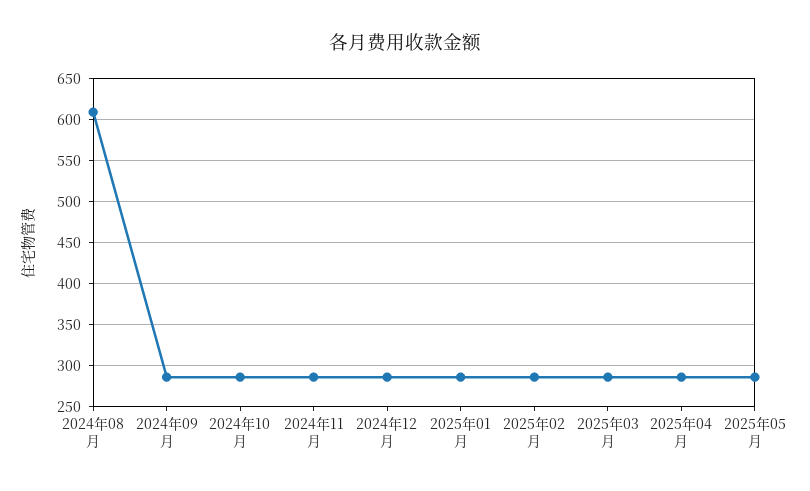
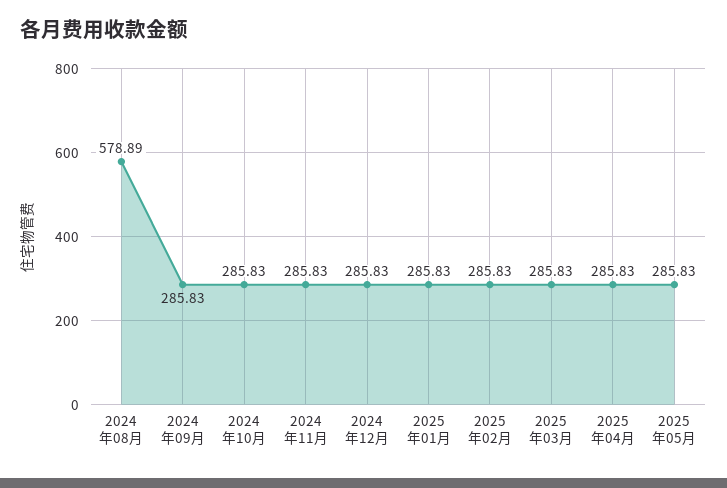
2024年08月: 610 -> 578.89

